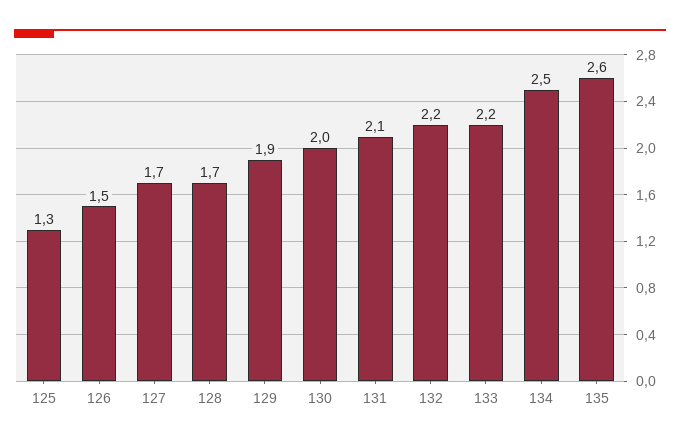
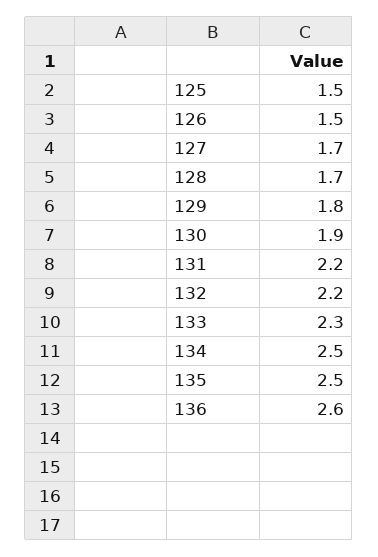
125: 1.3 -> 1.5
129: 1.9 -> 1.8
130: 2 -> 1.9
131: 2.1 -> 2.2
133: 2.2 -> 2.3
135: 2.6 -> 2.5
136: none -> 2.6

